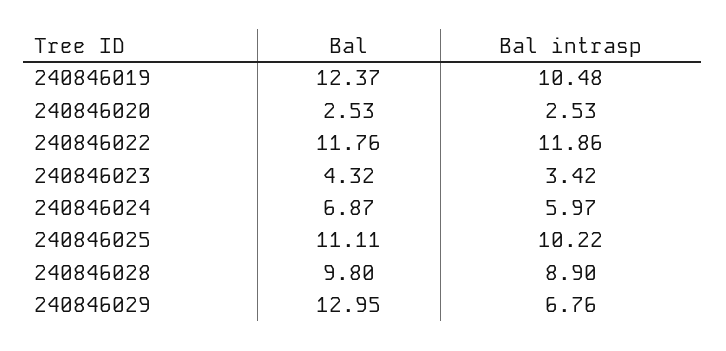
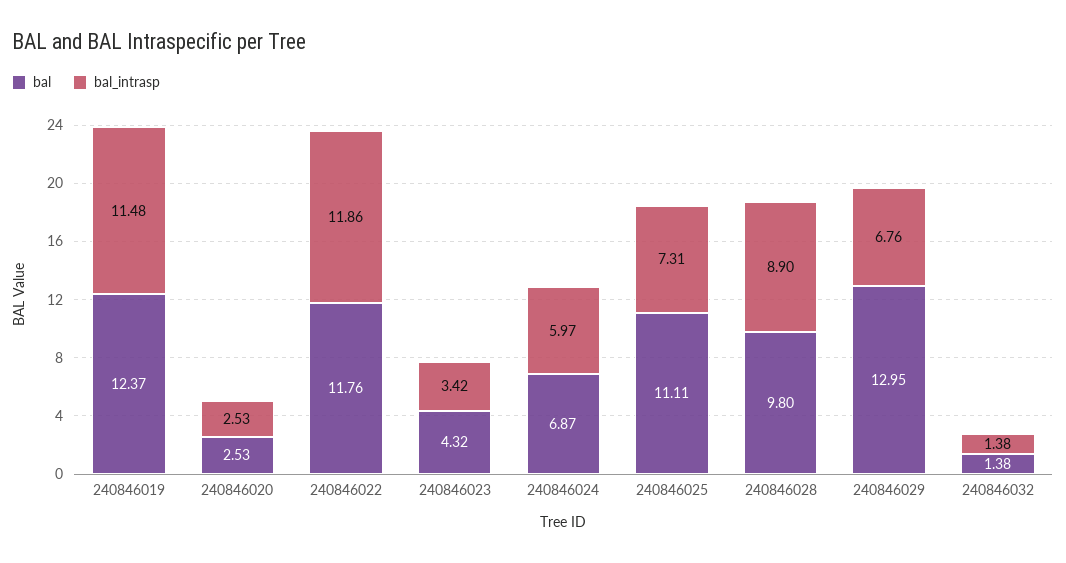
Bal intrasp, 240846019: 10.48 -> 11.48
Bal intrasp, 240846025: 10.22 -> 7.31
Bal, 240846032: none -> 1.38
Bal intrasp, 240846032: none -> 1.38

